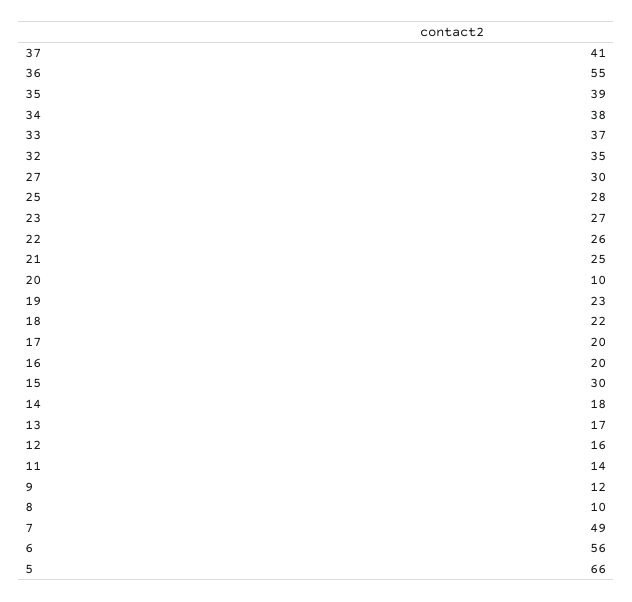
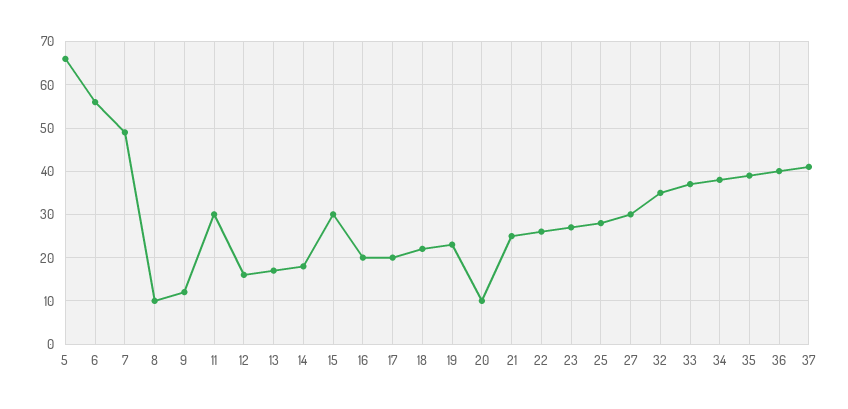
36: 55 -> 40
11: 14 -> 30

